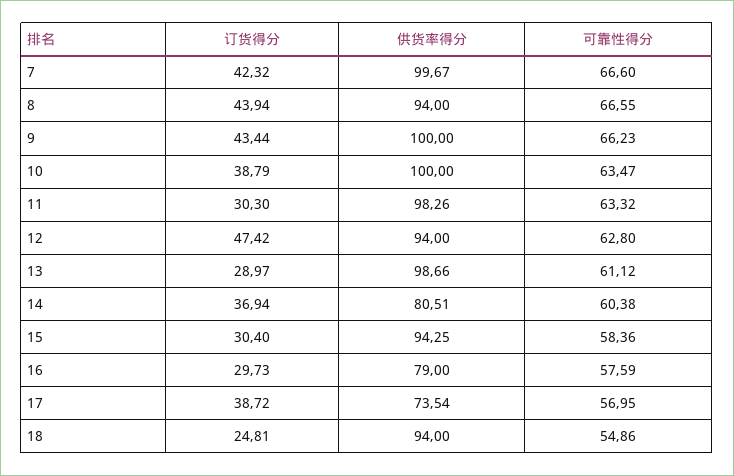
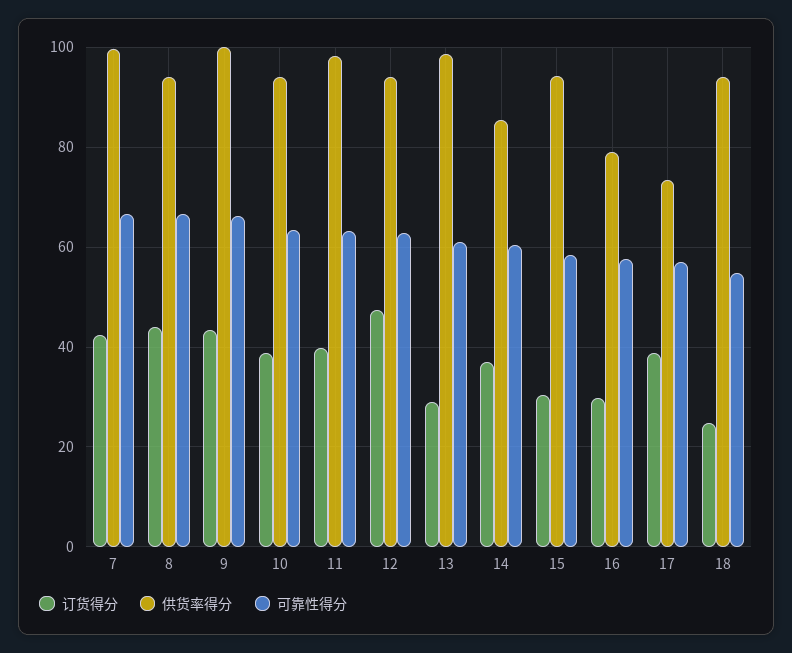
供货率得分, 10: 100 -> 94
订货得分, 11: 30.3 -> 40
供货率得分, 14: 80.51 -> 86

